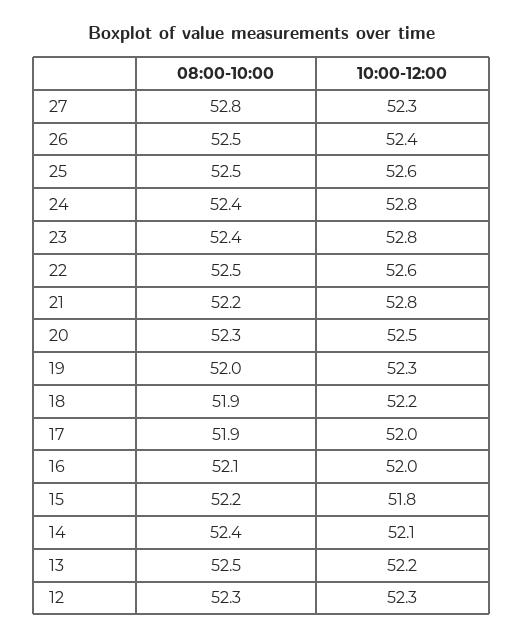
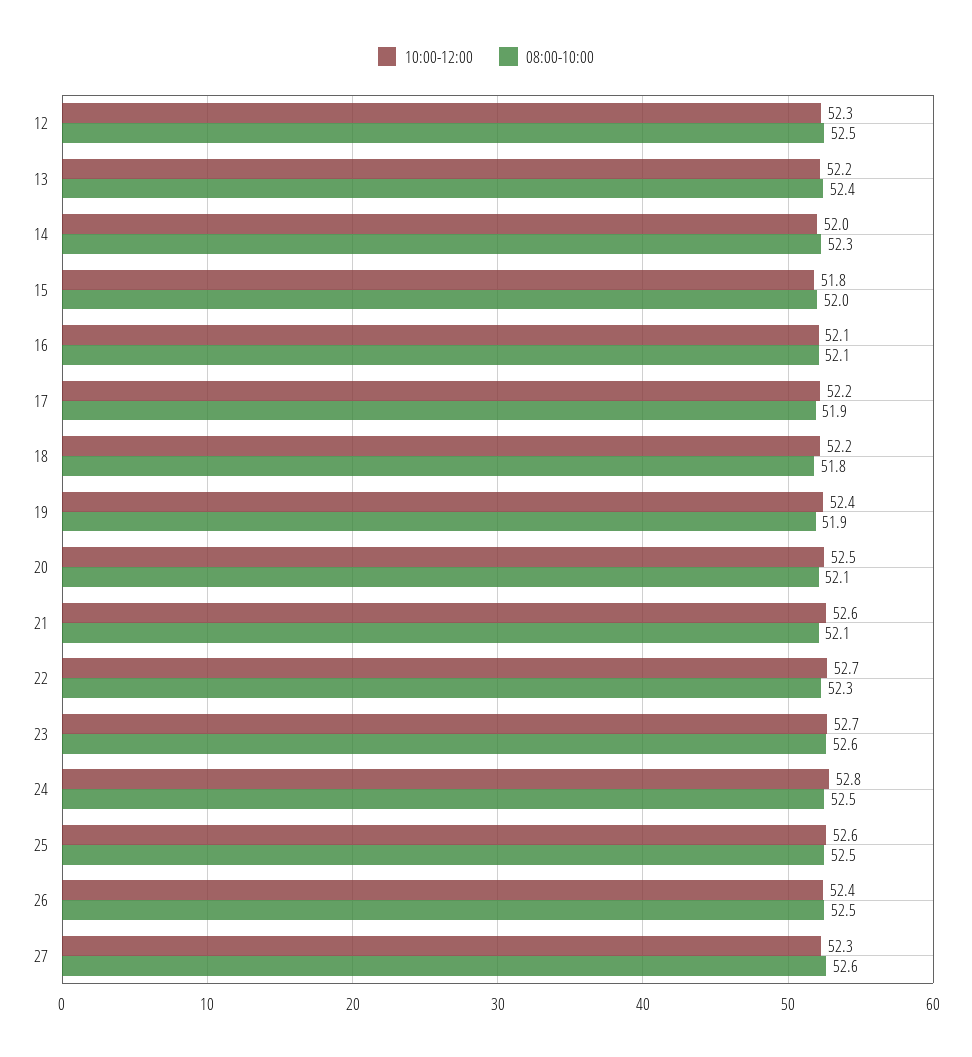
08:00-10:00, 27: 52.8 -> 52.6
08:00-10:00, 24: 52.4 -> 52.5
08:00-10:00, 23: 52.4 -> 52.6
10:00-12:00, 23: 52.8 -> 52.7
08:00-10:00, 22: 52.5 -> 52.3
10:00-12:00, 22: 52.6 -> 52.7
08:00-10:00, 21: 52.2 -> 52.1
10:00-12:00, 21: 52.8 -> 52.6
08:00-10:00, 20: 52.3 -> 52.1
08:00-10:00, 19: 52 -> 51.9
10:00-12:00, 19: 52.3 -> 52.4
08:00-10:00, 18: 51.9 -> 51.8
10:00-12:00, 17: 52 -> 52.2
10:00-12:00, 16: 52 -> 52.1
08:00-10:00, 15: 52.2 -> 52
08:00-10:00, 14: 52.4 -> 52.3
10:00-12:00, 14: 52.1 -> 52
08:00-10:00, 13: 52.5 -> 52.4
08:00-10:00, 12: 52.3 -> 52.5

